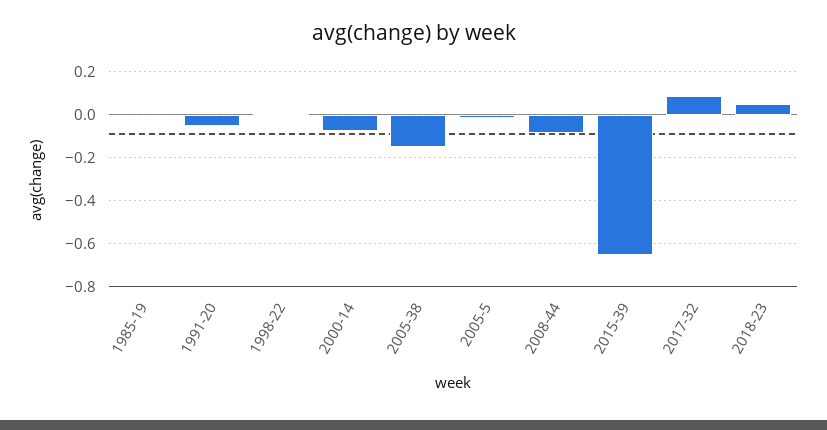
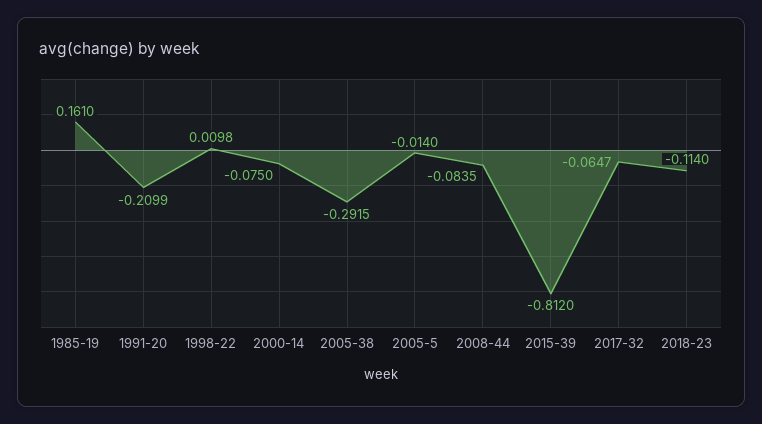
1985-19: 0 -> 0.161
1991-20: -0.05 -> -0.2099
2005-38: -0.15 -> -0.2915
2015-39: -0.65 -> -0.812
2017-32: 0.1 -> -0.0647
2018-23: 0.05 -> -0.114

